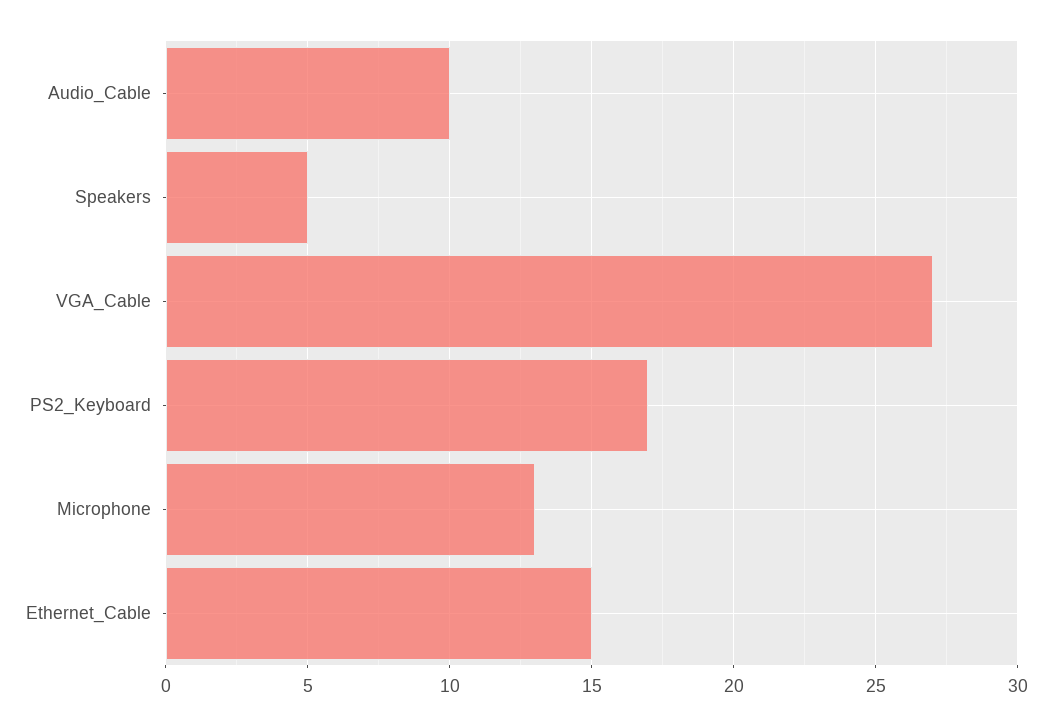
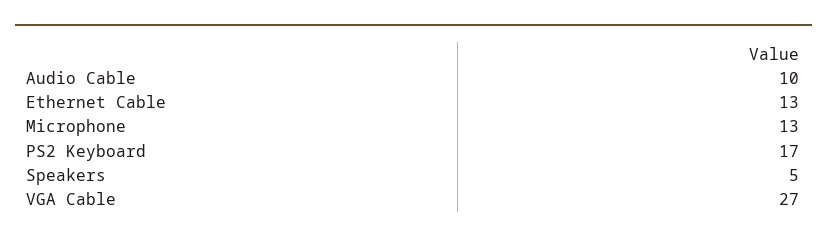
Ethernet_Cable: 15 -> 13

